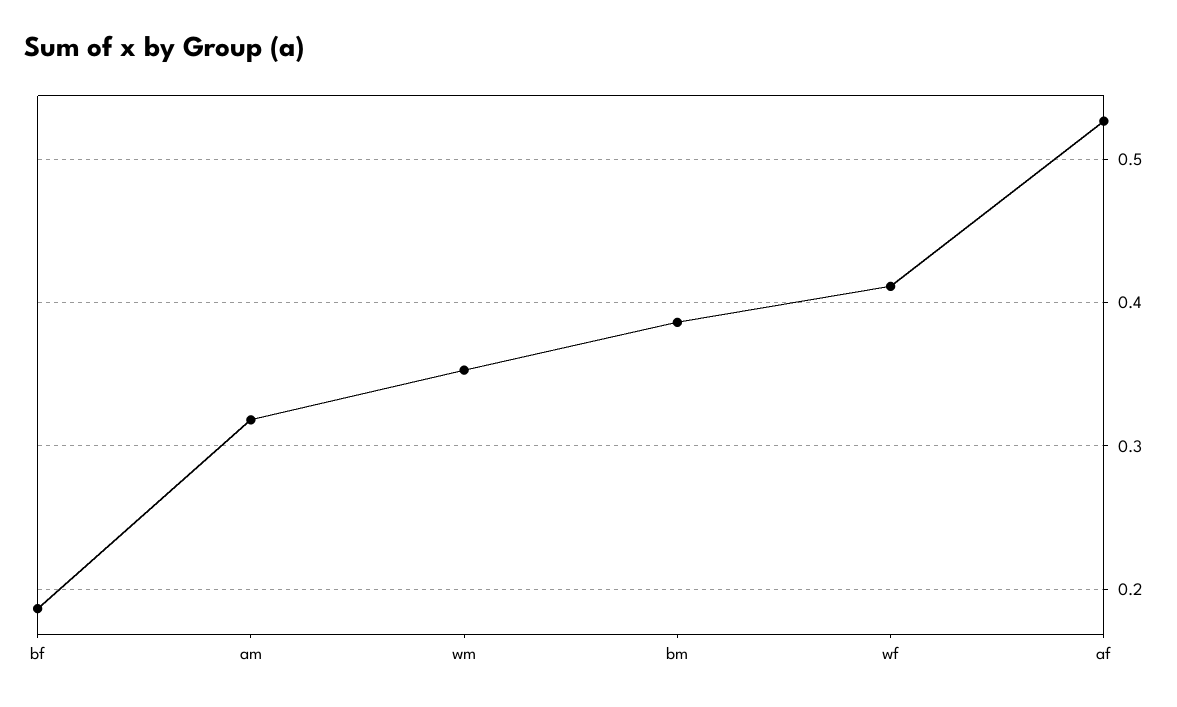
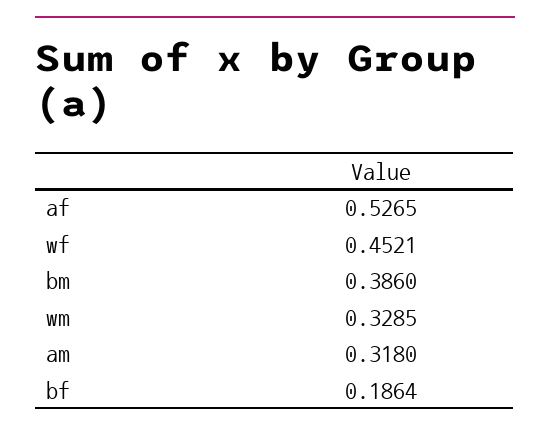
wm: 0.35 -> 0.3285
wf: 0.41 -> 0.4521

